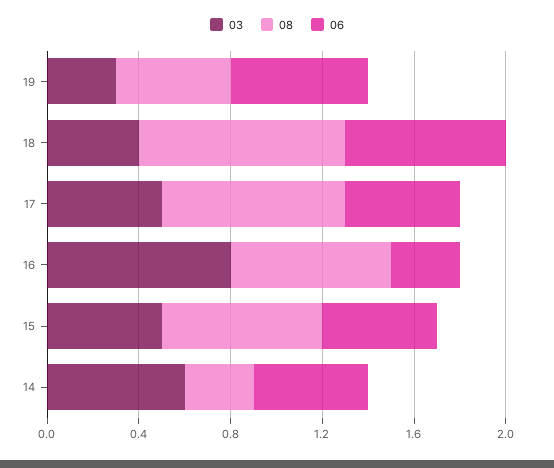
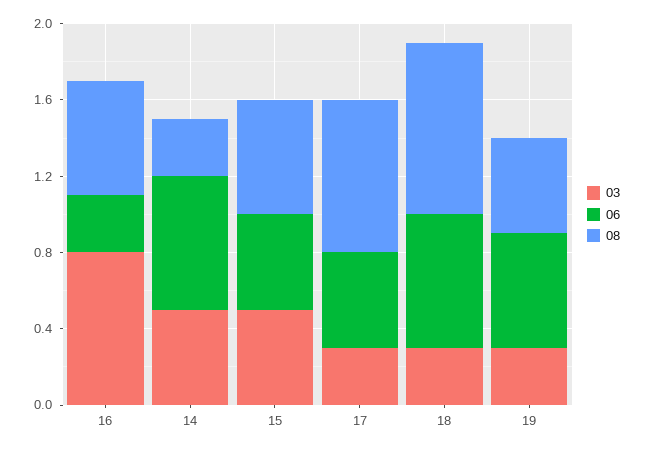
03, 18: 0.4 -> 0.3
03, 17: 0.5 -> 0.3
08, 16: 0.7 -> 0.6
08, 15: 0.7 -> 0.6
03, 14: 0.6 -> 0.5
06, 14: 0.5 -> 0.7

